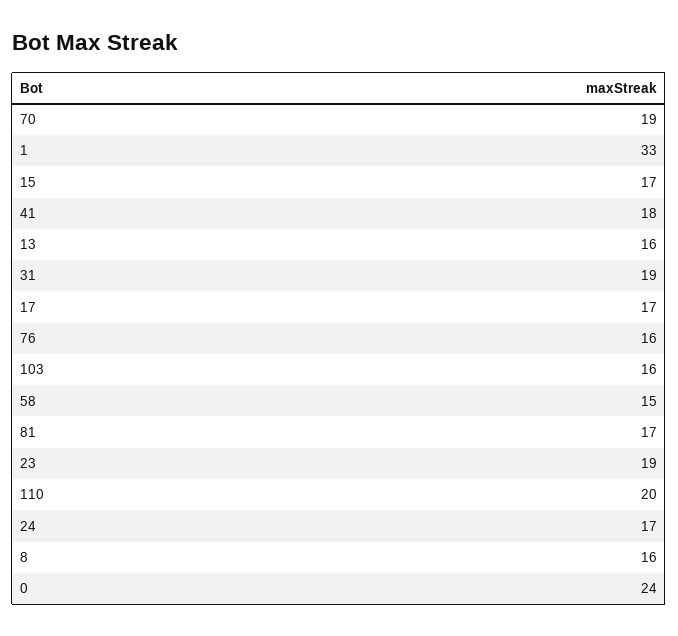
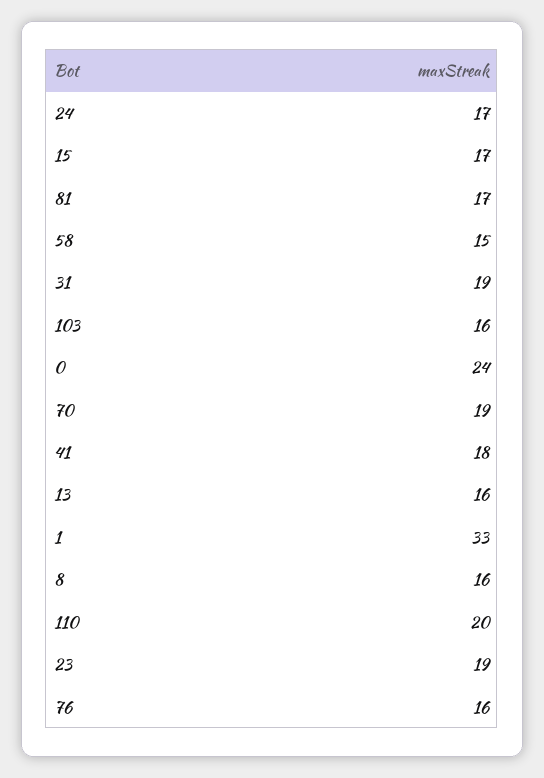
17: 17 -> none

